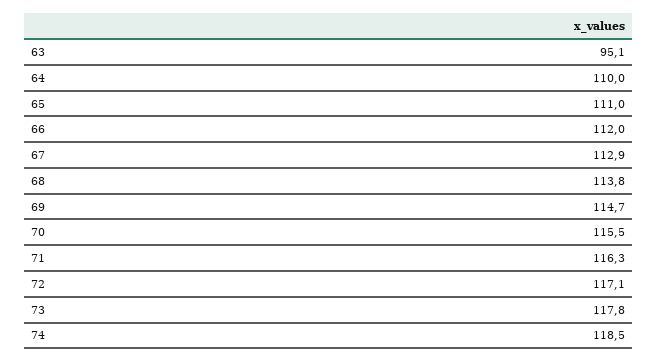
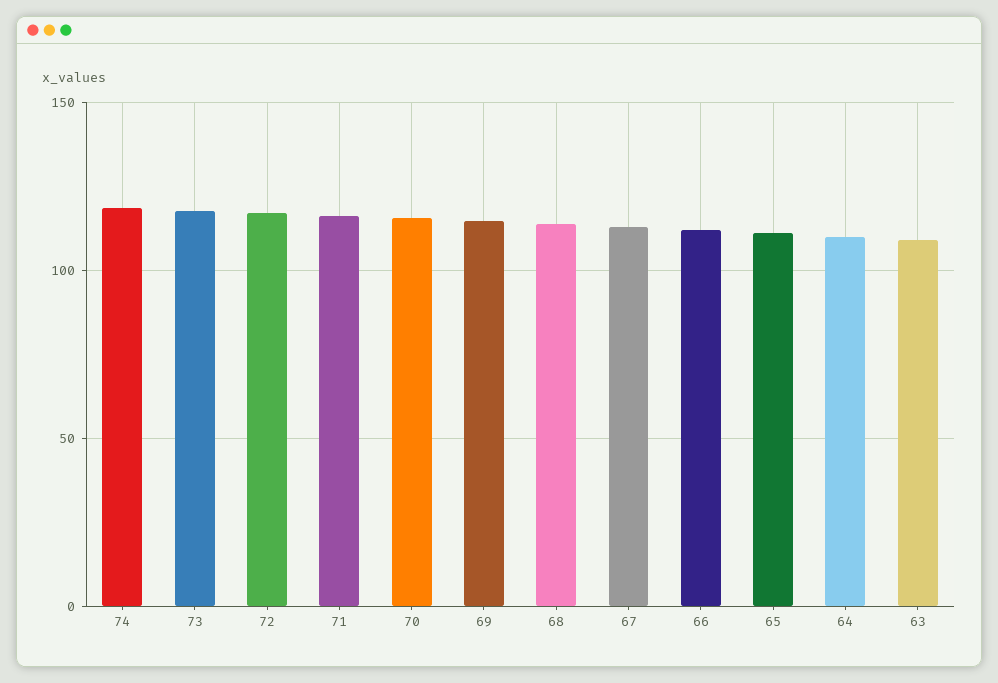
63: 95.1 -> 110

